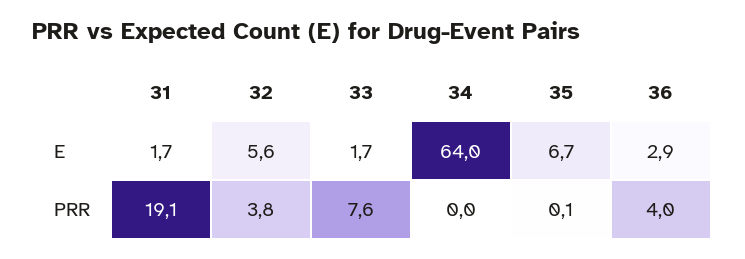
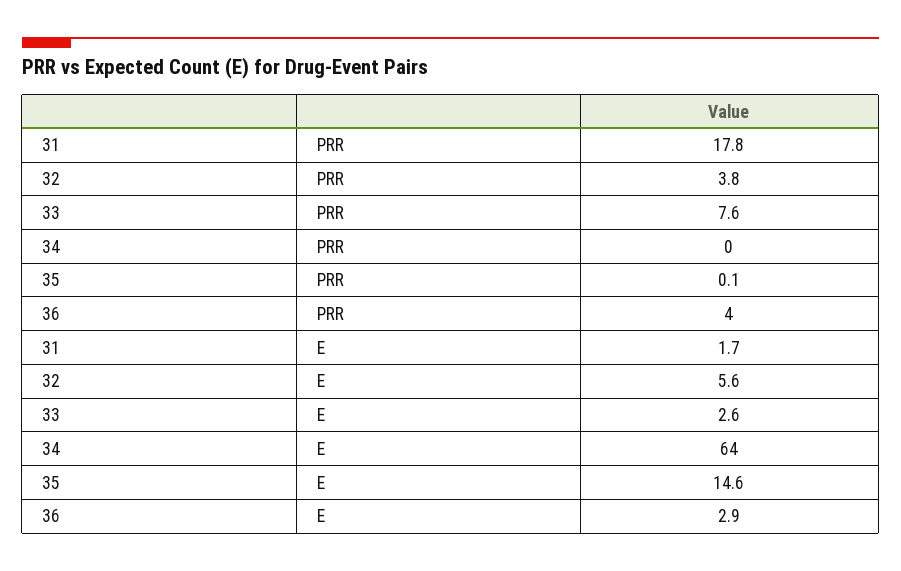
33, E: 1.7 -> 2.6
35, E: 6.7 -> 14.6
31, PRR: 19.1 -> 17.8

